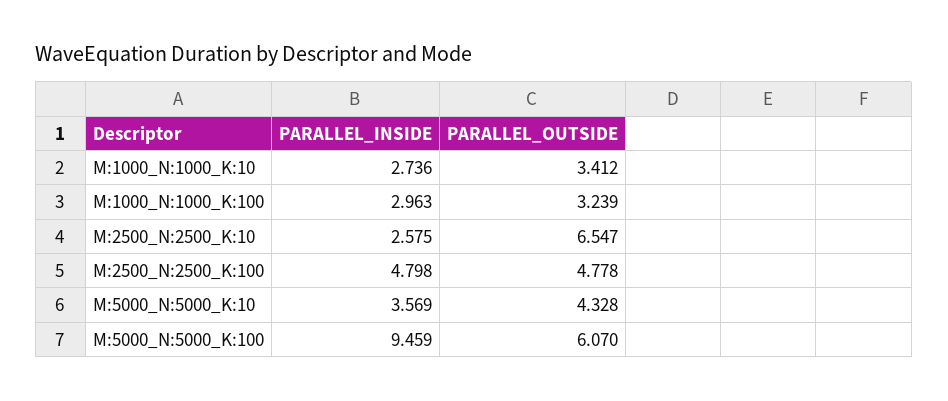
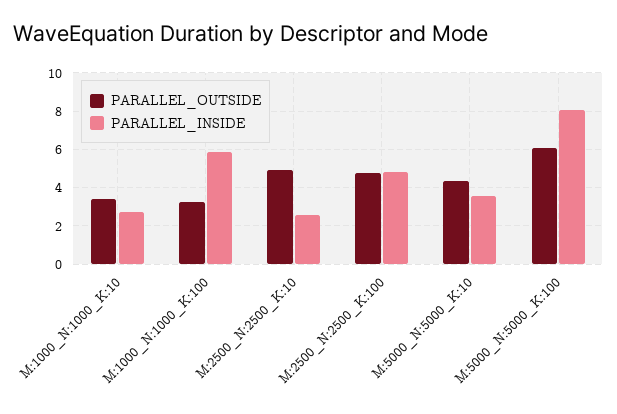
PARALLEL_INSIDE, M:1000_N:1000_K:100: 2.963 -> 6
PARALLEL_OUTSIDE, M:2500_N:2500_K:10: 6.547 -> 5
PARALLEL_INSIDE, M:5000_N:5000_K:100: 9.459 -> 8

